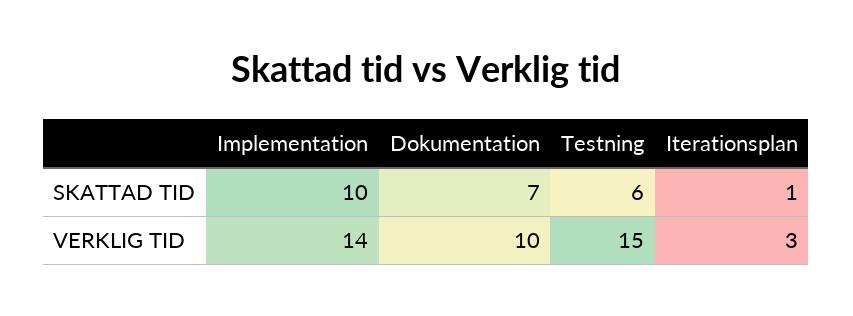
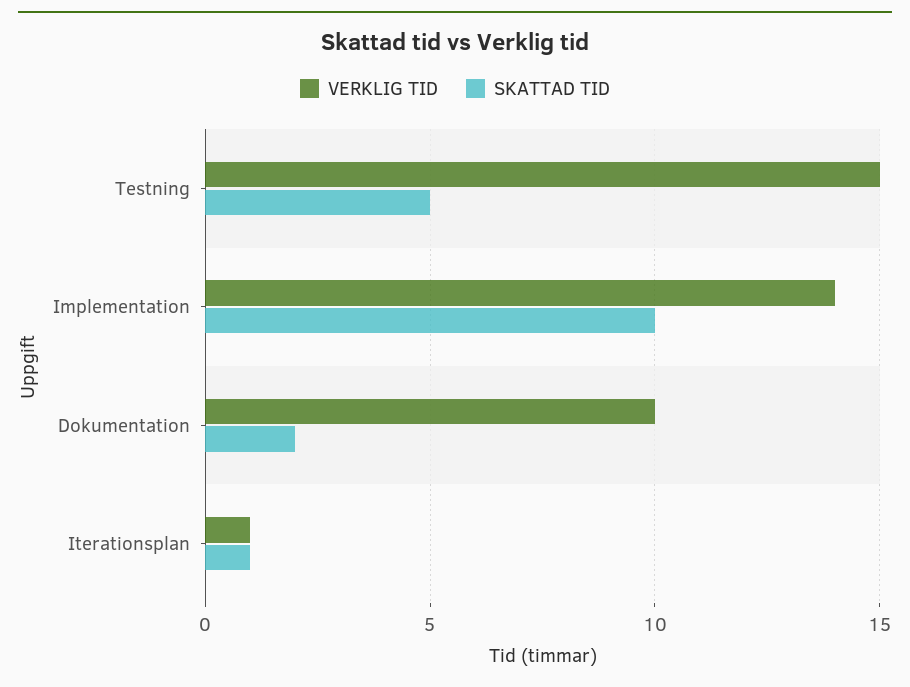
SKATTAD TID, Dokumentation: 7 -> 2
SKATTAD TID, Testning: 6 -> 5
VERKLIG TID, Iterationsplan: 3 -> 1

